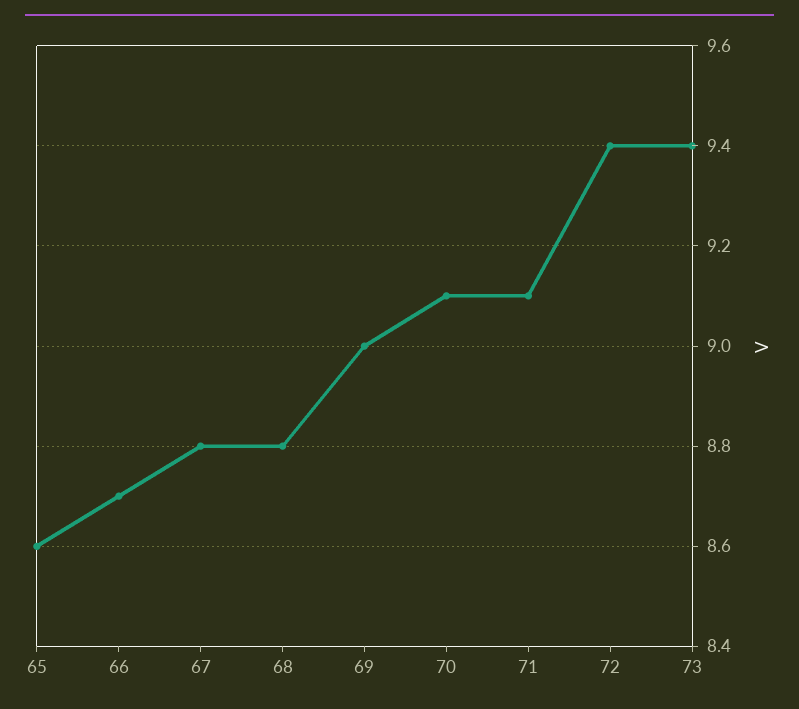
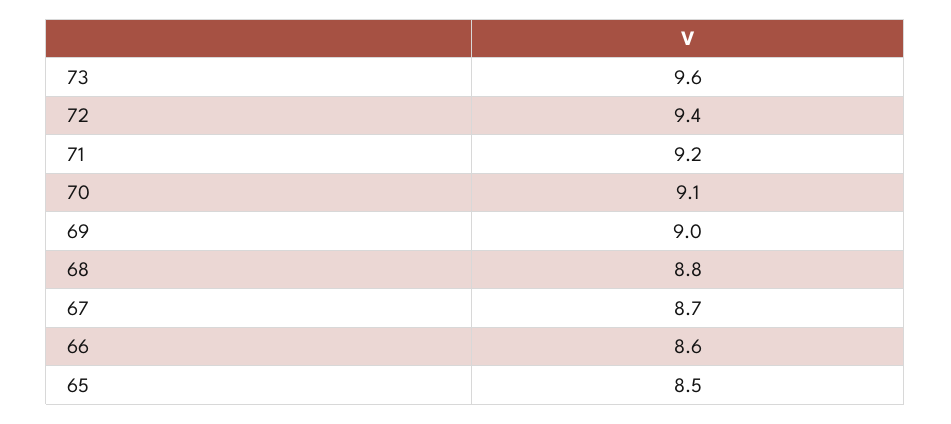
65: 8.6 -> 8.5
66: 8.7 -> 8.6
67: 8.8 -> 8.7
71: 9.1 -> 9.2
73: 9.4 -> 9.6

